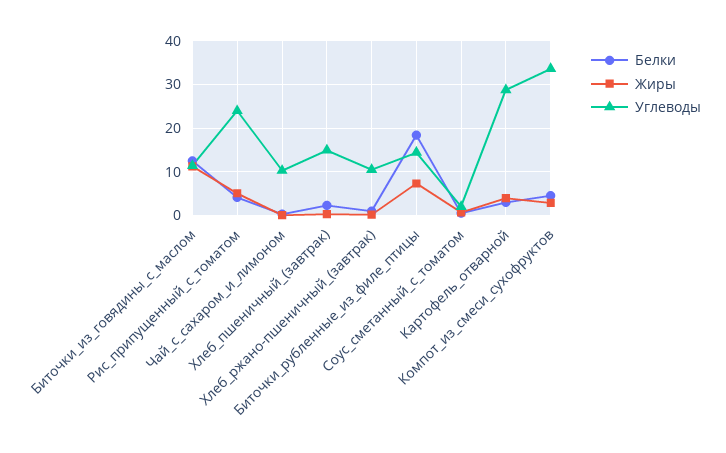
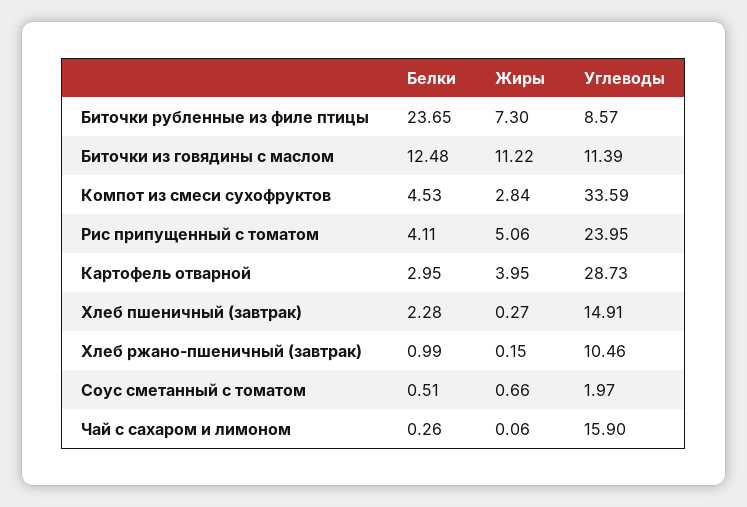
Углеводы, Чай_с_сахаром_и_лимоном: 10 -> 15.9
Белки, Биточки_рубленные_из_филе_птицы: 18 -> 23.65
Углеводы, Биточки_рубленные_из_филе_птицы: 14 -> 8.57

